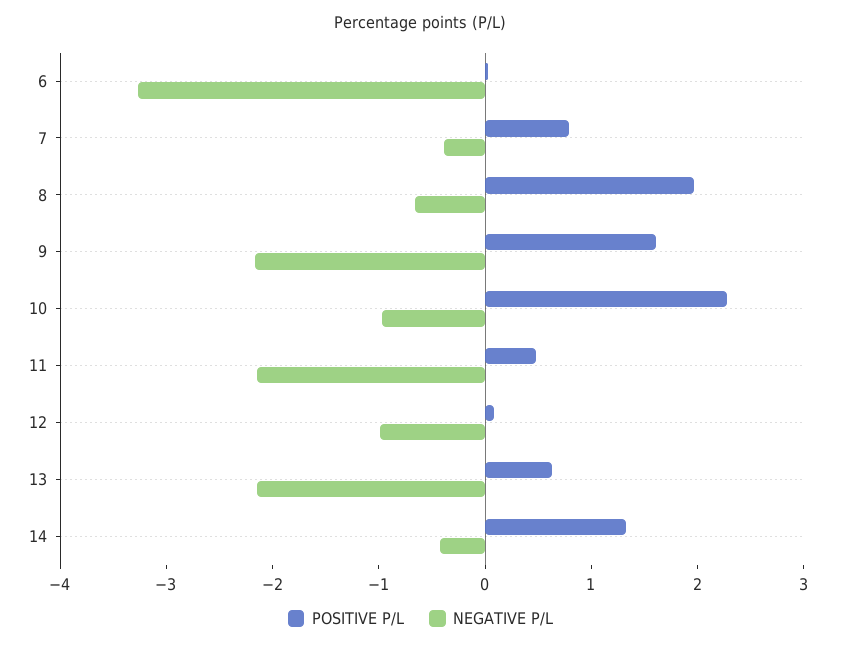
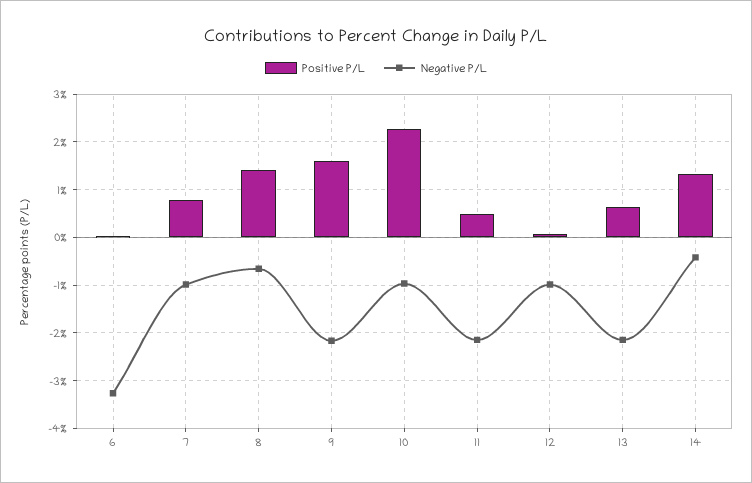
NEGATIVE P/L, 7: -0.4 -> -1
POSITIVE P/L, 8: 2 -> 1.4

